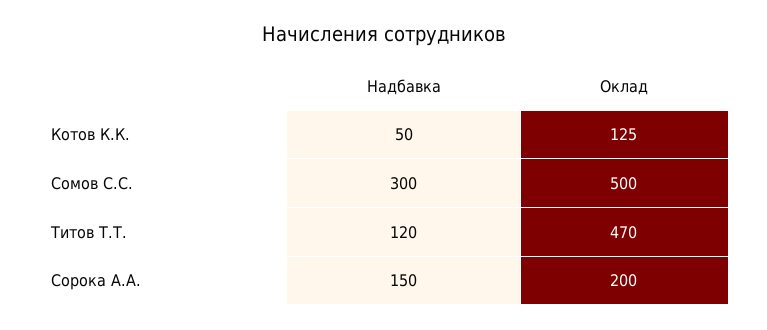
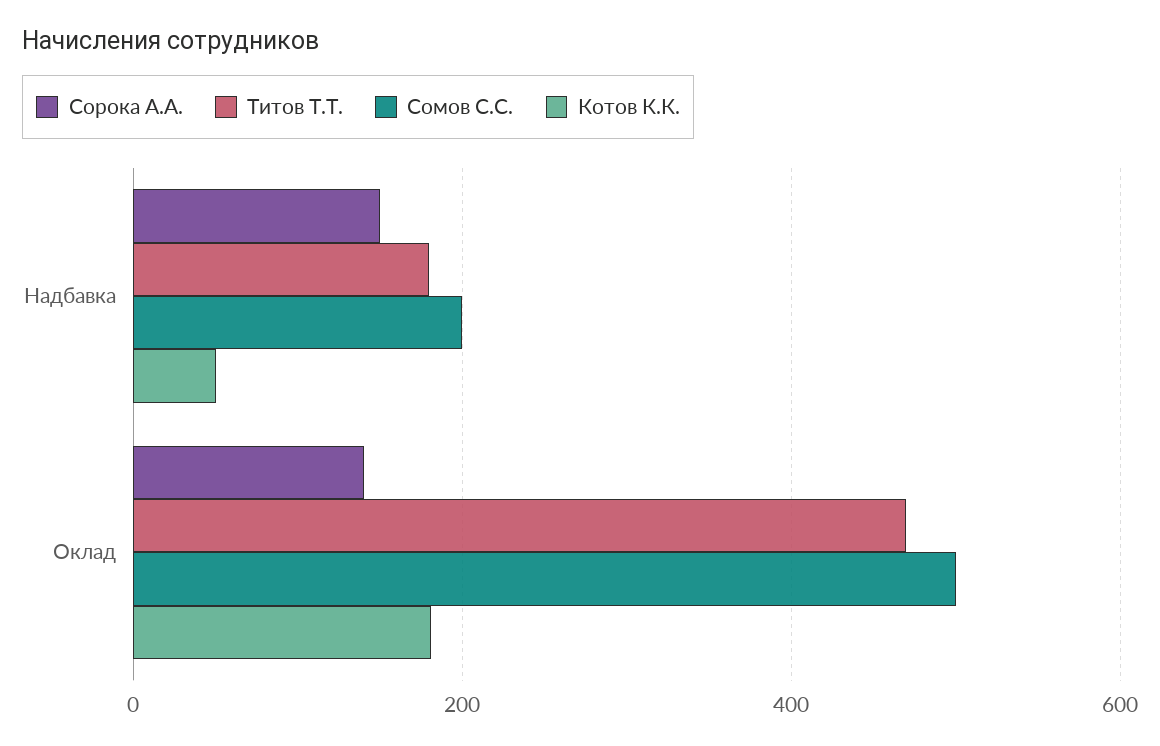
Котов К.К., Оклад: 125 -> 180
Сомов С.С., Надбавка: 300 -> 200
Титов Т.Т., Надбавка: 120 -> 180
Сорока А.А., Оклад: 200 -> 140

